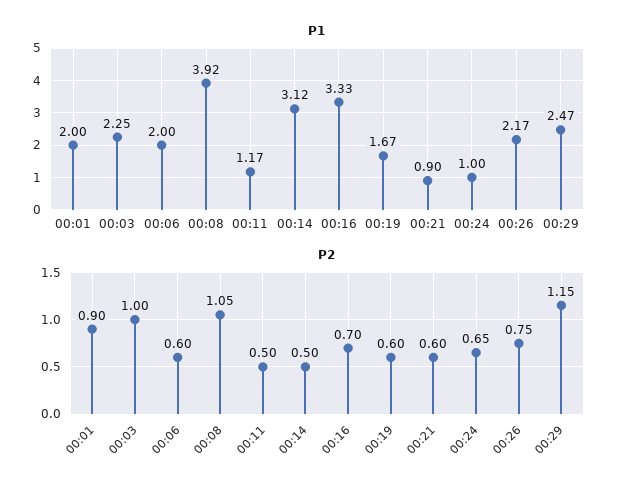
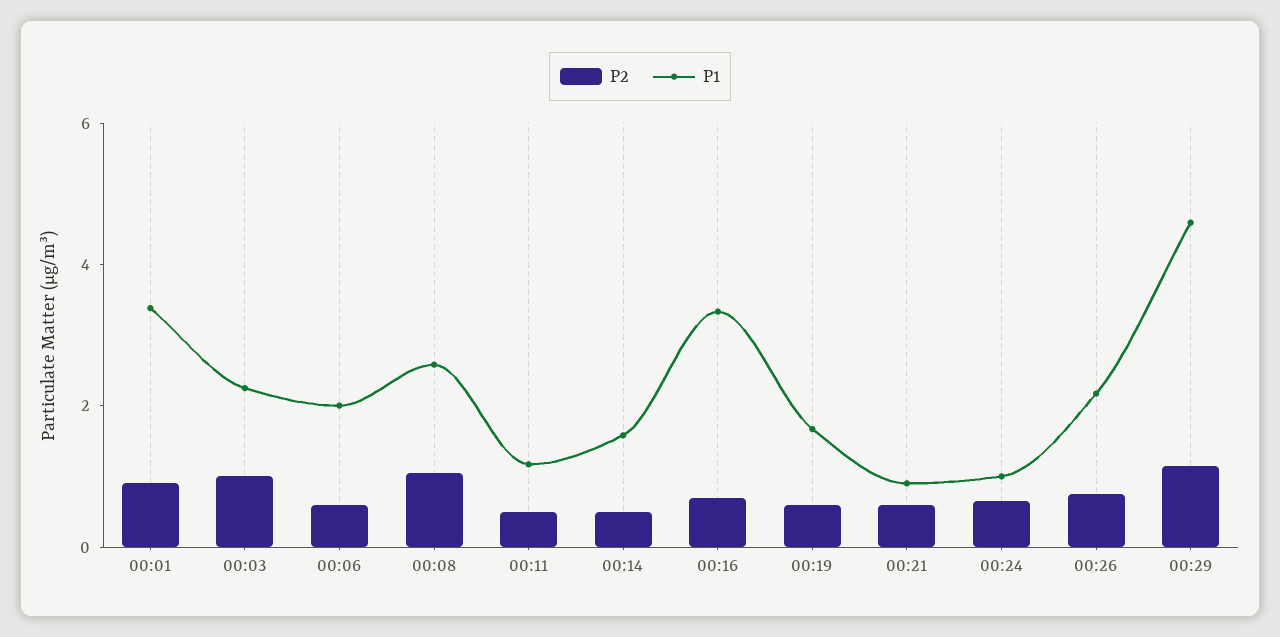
P1, 00:01: 2 -> 3.5
P1, 00:08: 3.92 -> 2.5
P1, 00:14: 3.12 -> 1.5
P1, 00:29: 2.47 -> 4.5

